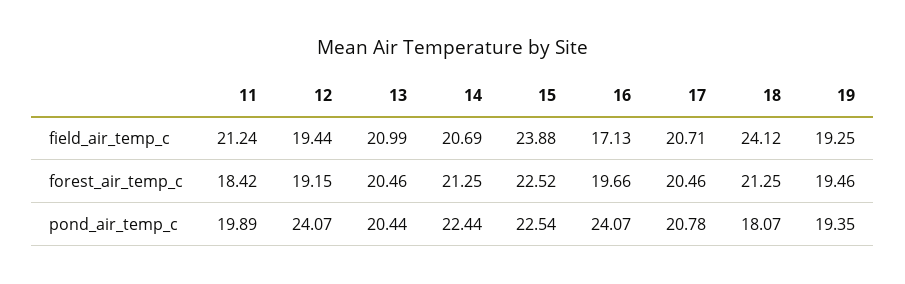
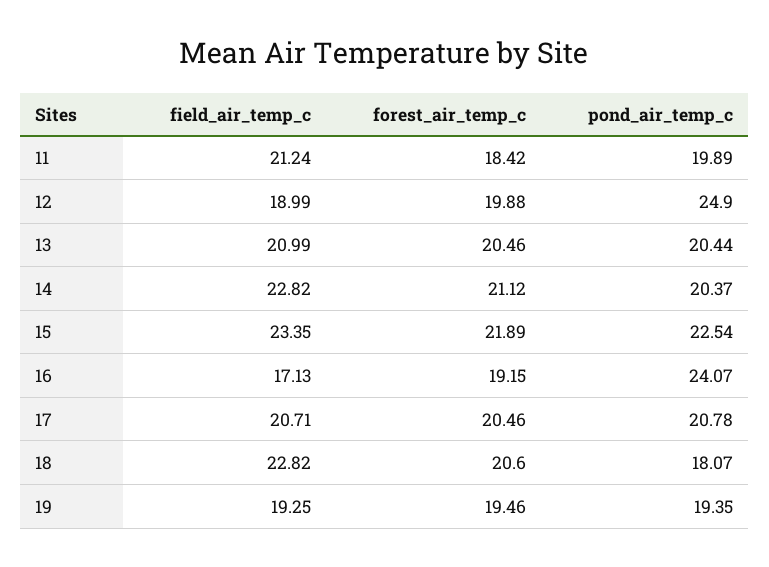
12, field_air_temp_c: 19.44 -> 18.99
14, field_air_temp_c: 20.69 -> 22.82
15, field_air_temp_c: 23.88 -> 23.35
18, field_air_temp_c: 24.12 -> 22.82
12, forest_air_temp_c: 19.15 -> 19.88
14, forest_air_temp_c: 21.25 -> 21.12
15, forest_air_temp_c: 22.52 -> 21.89
16, forest_air_temp_c: 19.66 -> 19.15
18, forest_air_temp_c: 21.25 -> 20.6
12, pond_air_temp_c: 24.07 -> 24.9
14, pond_air_temp_c: 22.44 -> 20.37

